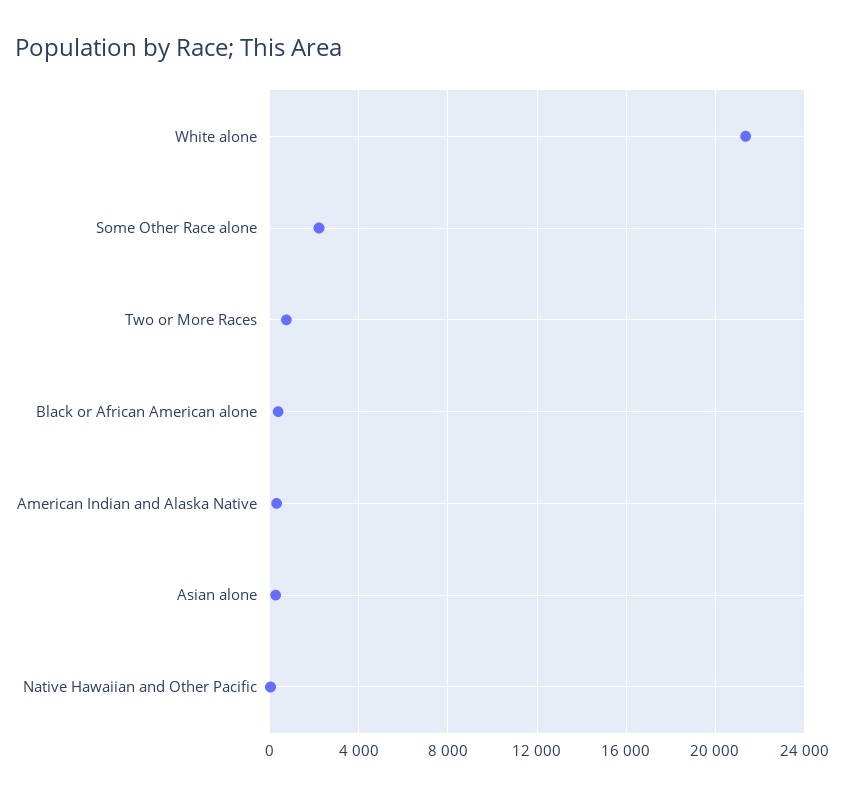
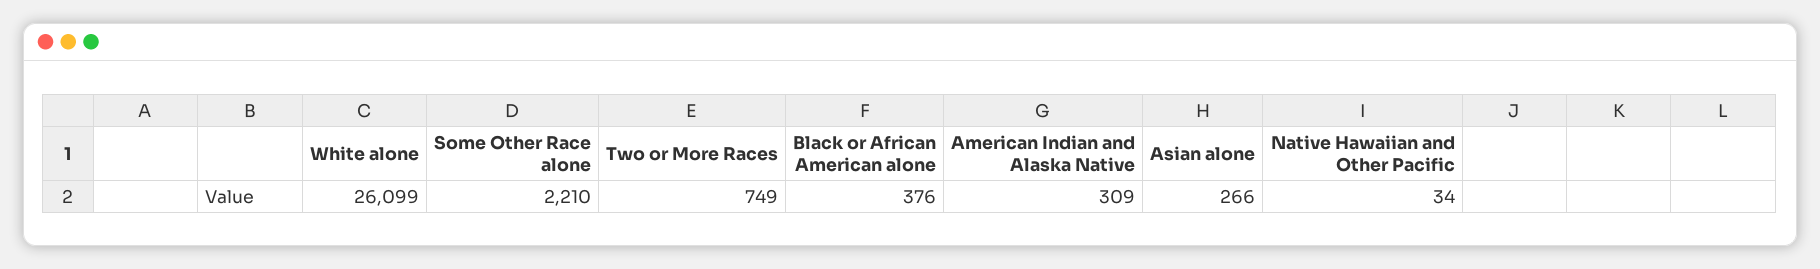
White alone: 21500 -> 26099

